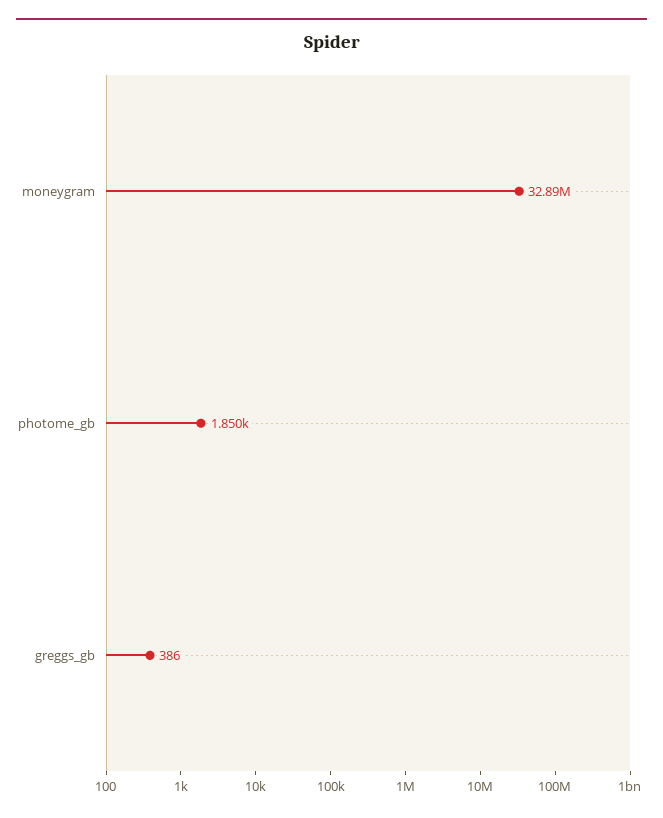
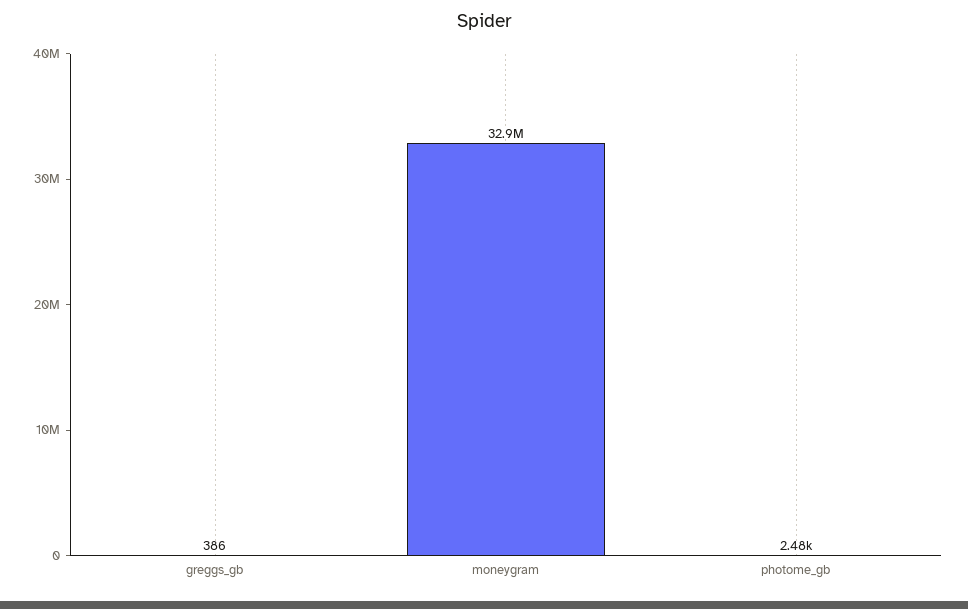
photome_gb: 1850 -> 2480

